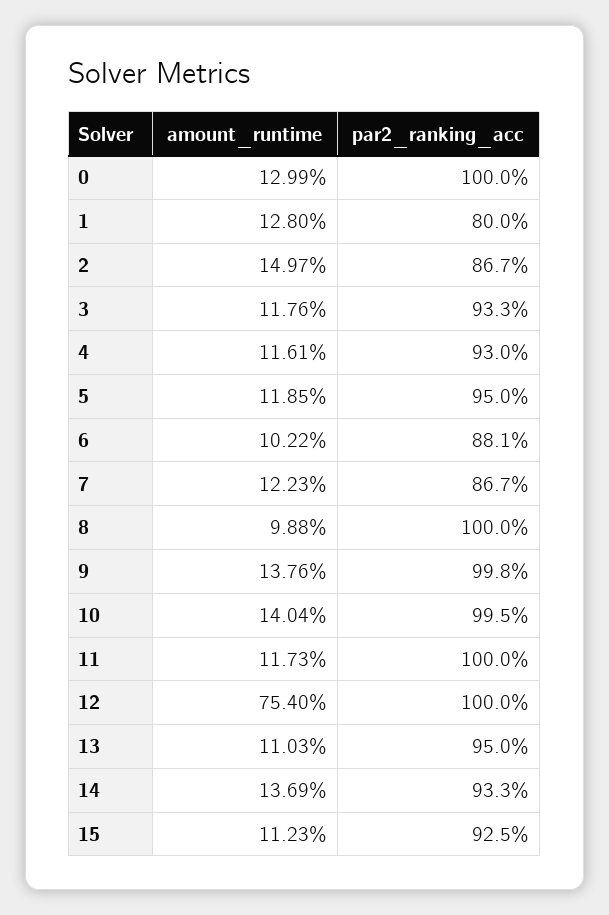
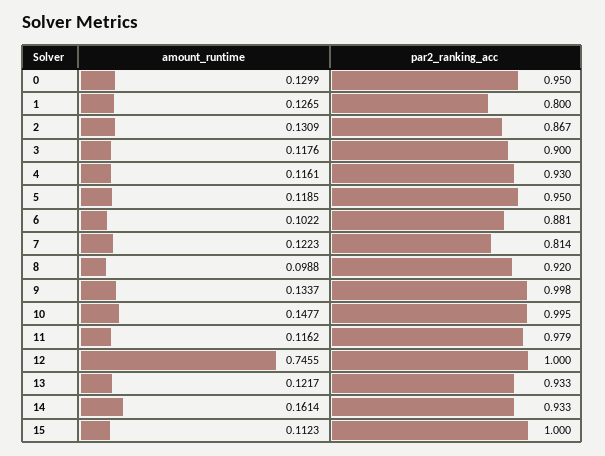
par2_ranking_acc, 0: 1 -> 0.95
amount_runtime, 1: 0.128 -> 0.1265
amount_runtime, 2: 0.1497 -> 0.1309
par2_ranking_acc, 3: 0.933 -> 0.9
par2_ranking_acc, 7: 0.867 -> 0.814
par2_ranking_acc, 8: 1 -> 0.92
amount_runtime, 9: 0.1376 -> 0.1337
amount_runtime, 10: 0.1404 -> 0.1477
amount_runtime, 11: 0.1173 -> 0.1162
par2_ranking_acc, 11: 1 -> 0.979
amount_runtime, 12: 0.754 -> 0.7455
amount_runtime, 13: 0.1103 -> 0.1217
par2_ranking_acc, 13: 0.95 -> 0.933
amount_runtime, 14: 0.1369 -> 0.1614
par2_ranking_acc, 15: 0.925 -> 1

